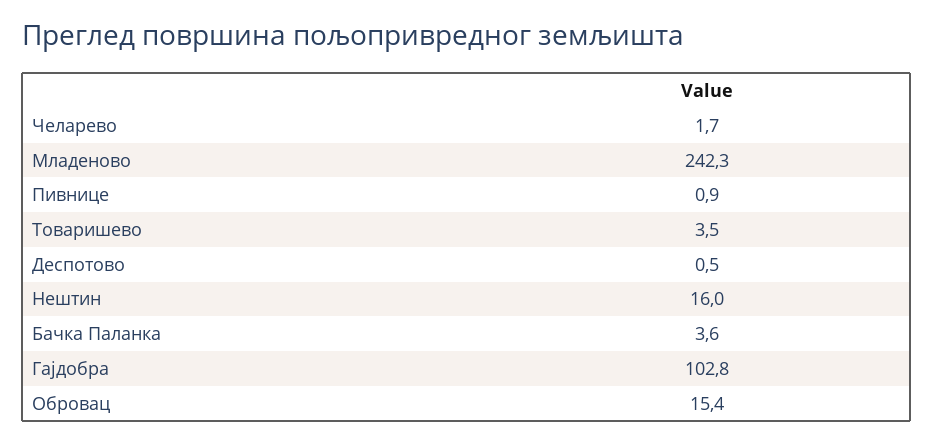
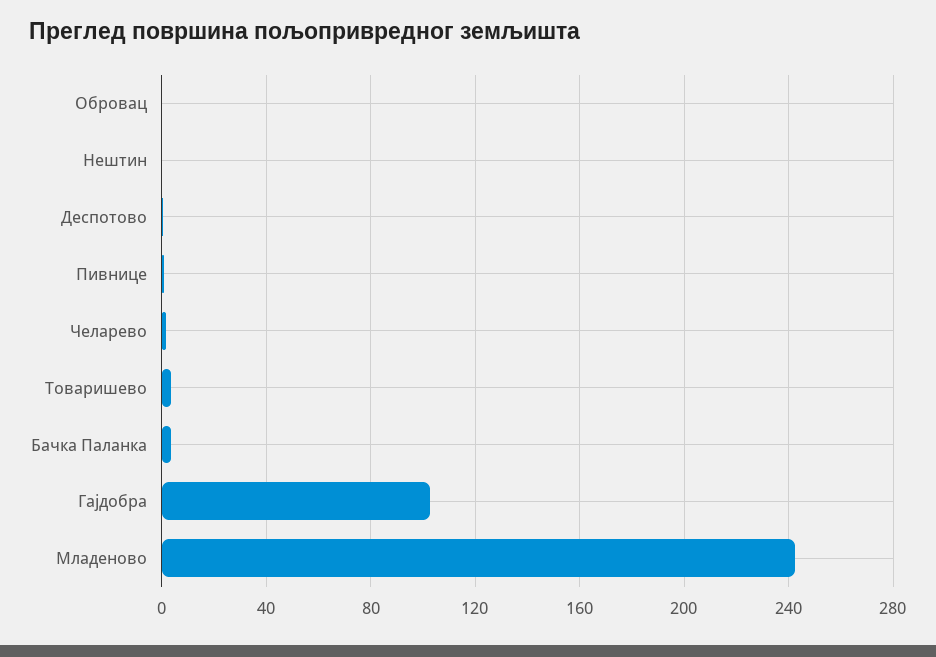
Нештин: 16 -> 0
Обровац: 15.4 -> 0

